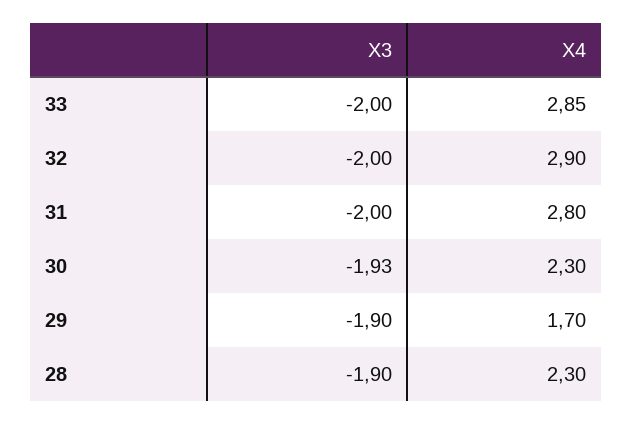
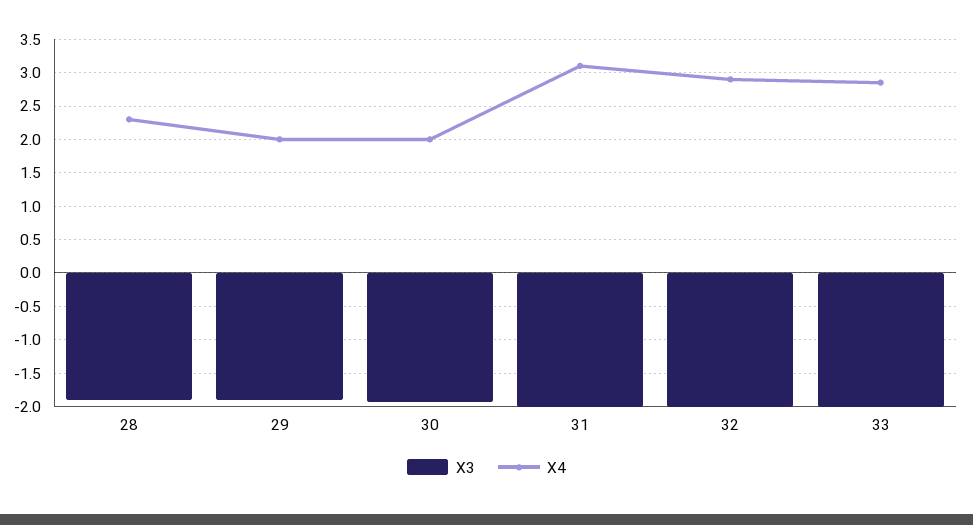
X4, 31: 2.8 -> 3.1
X4, 30: 2.3 -> 2
X4, 29: 1.7 -> 2

